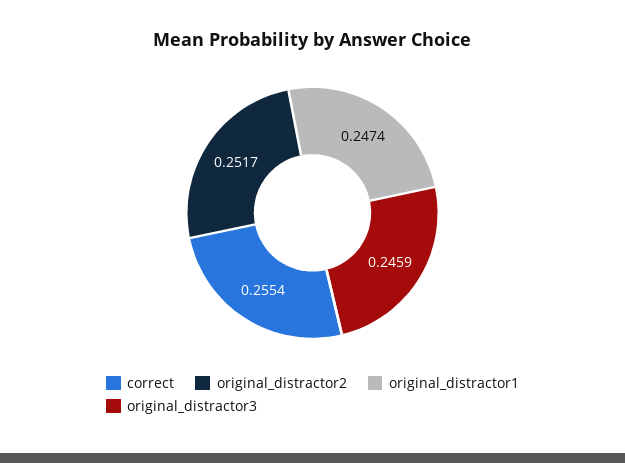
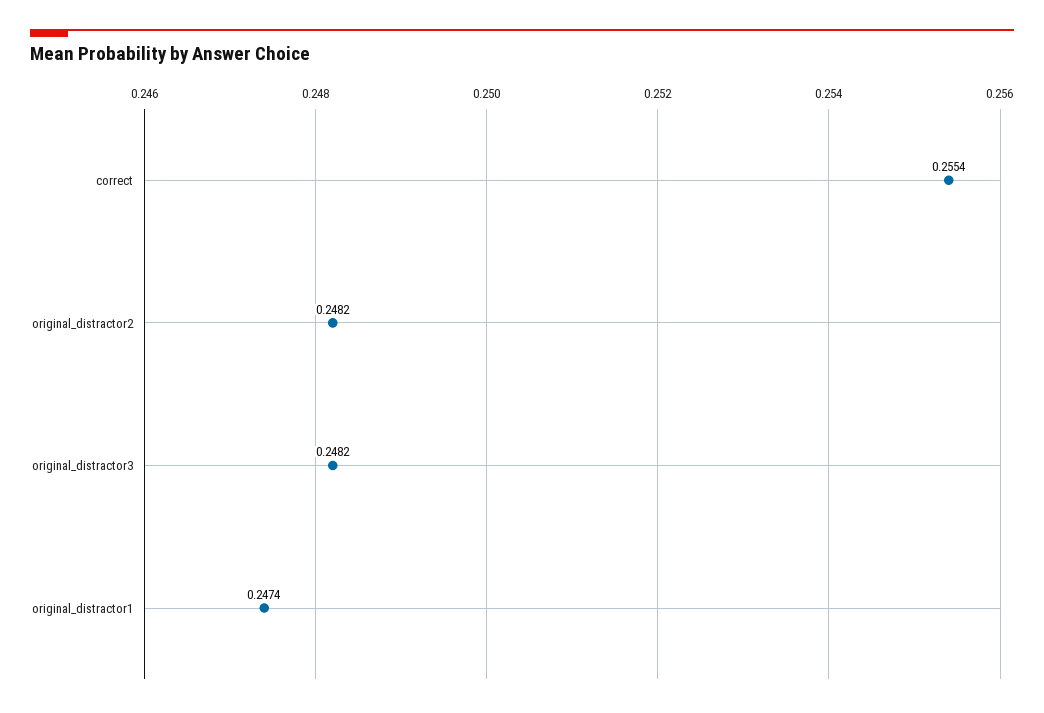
original_distractor2: 0.2517 -> 0.2482
original_distractor3: 0.2459 -> 0.2482

